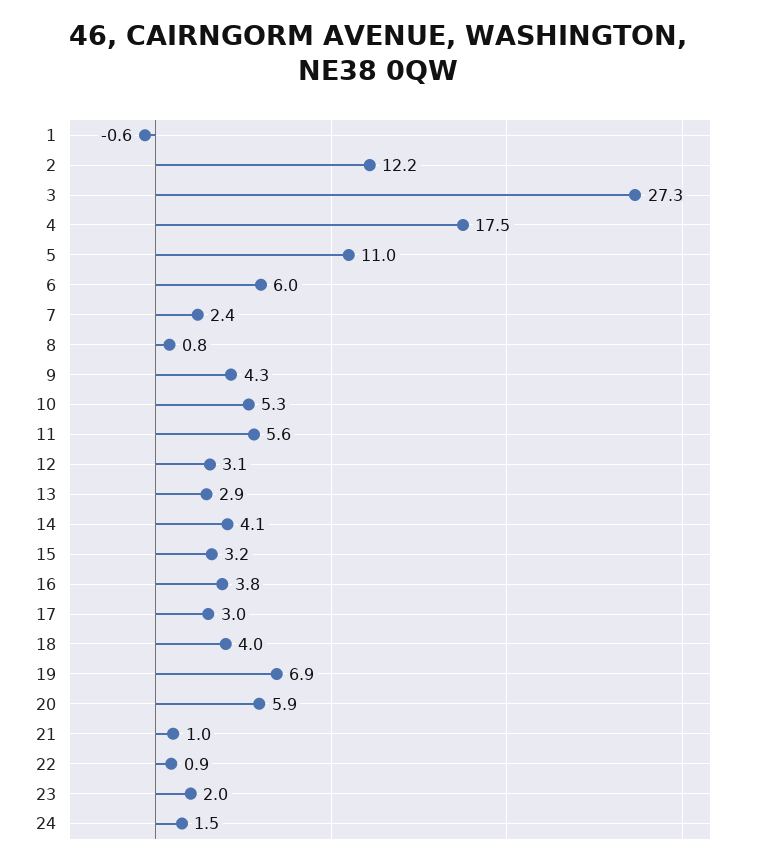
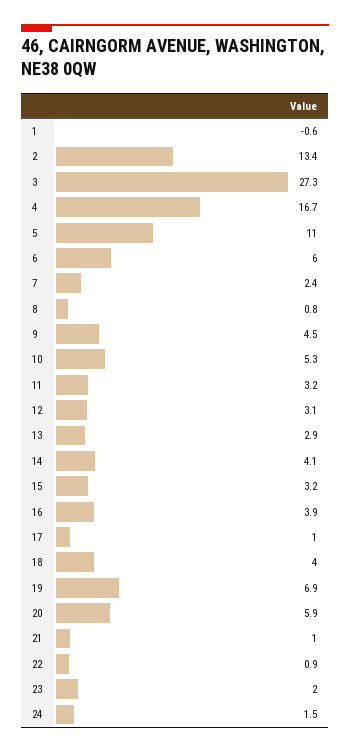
2: 12.2 -> 13.4
4: 17.5 -> 16.7
9: 4.3 -> 4.5
11: 5.6 -> 3.2
16: 3.8 -> 3.9
17: 3 -> 1

